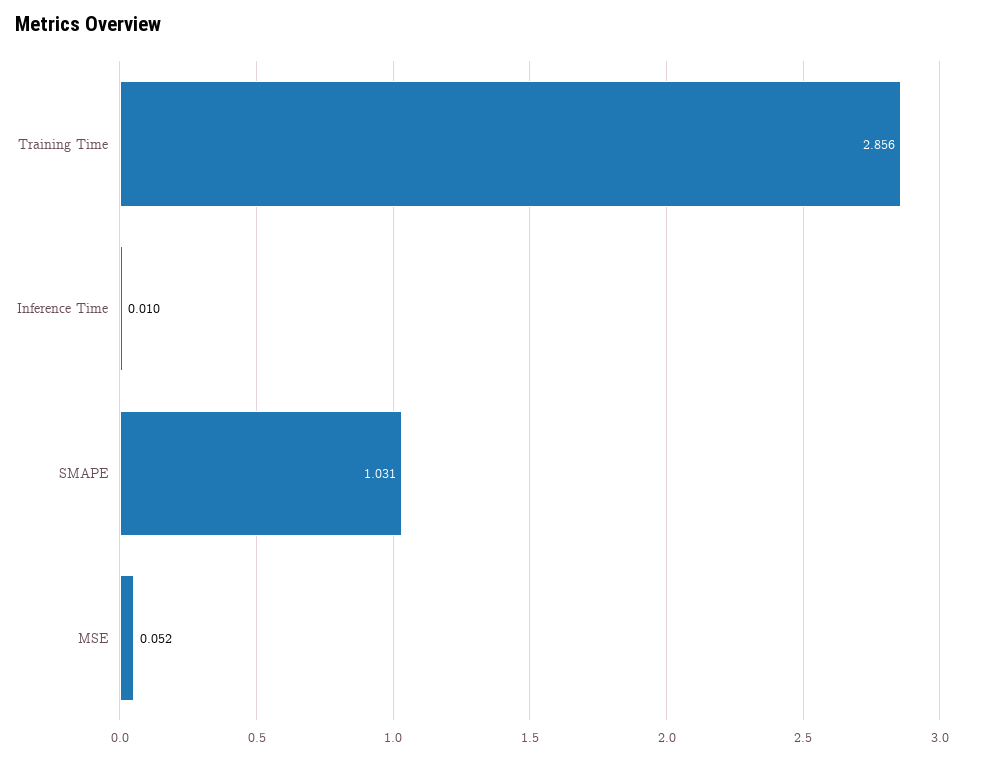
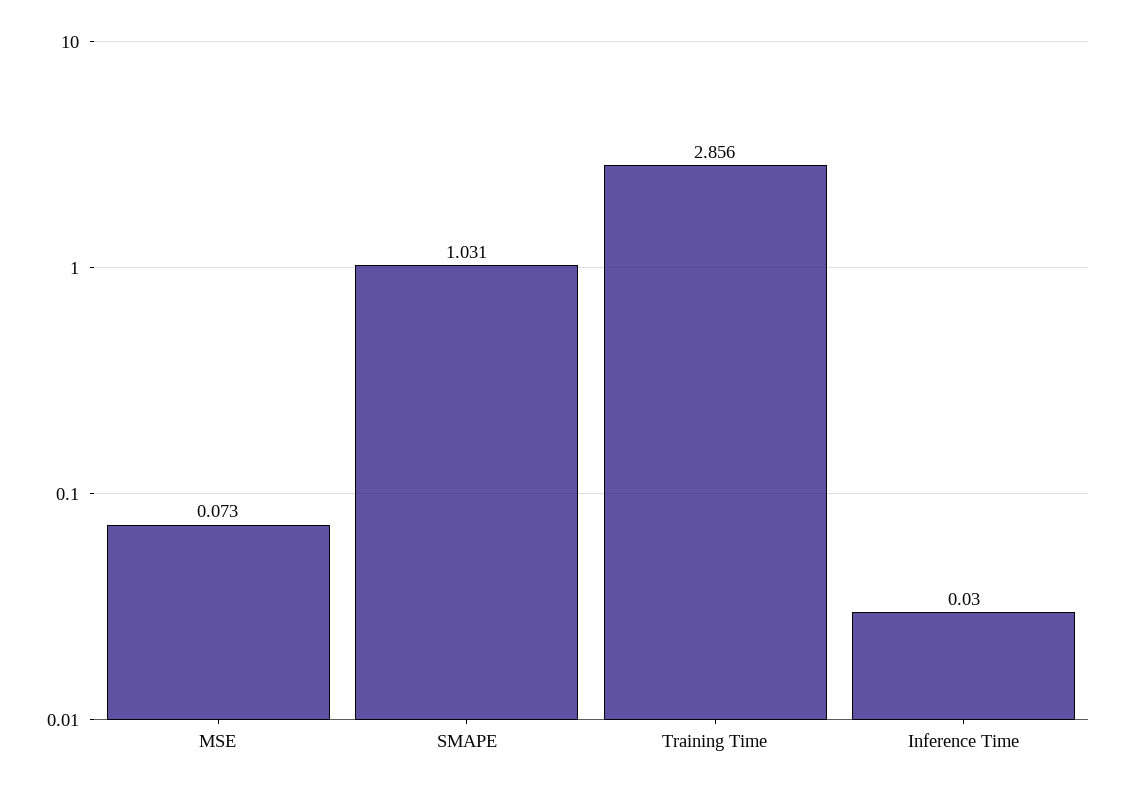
Inference Time: 0.01 -> 0.03
MSE: 0.052 -> 0.073

